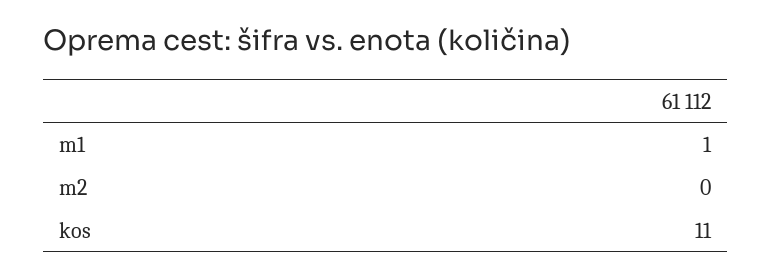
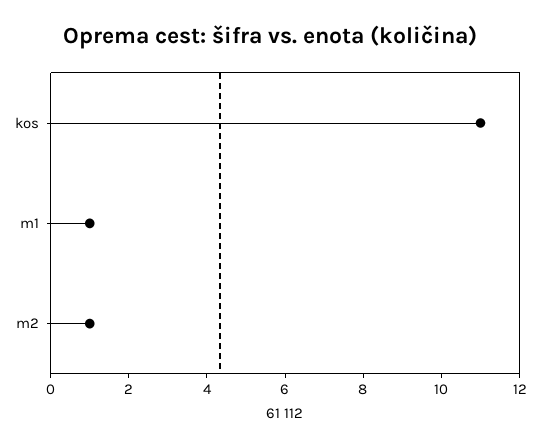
m2: 0 -> 1

